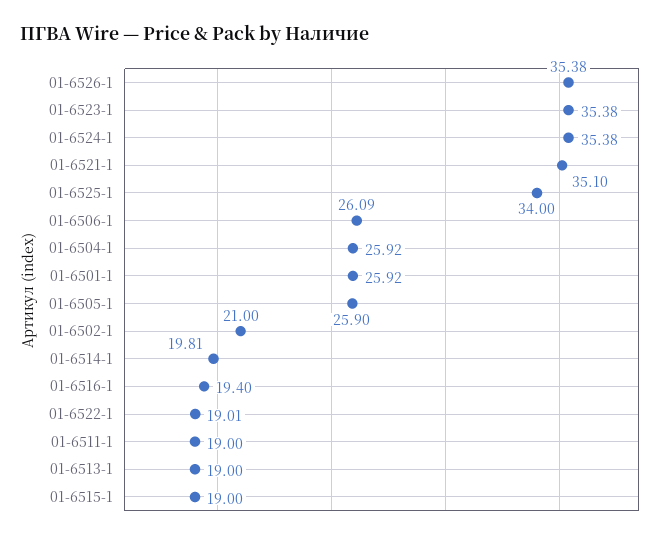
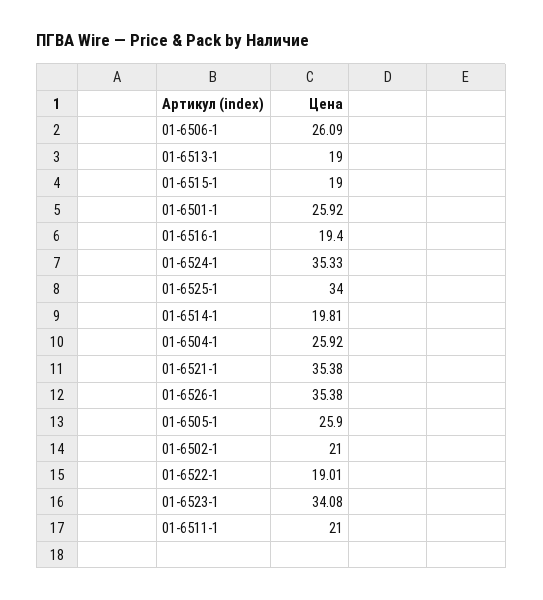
01-6523-1: 35.38 -> 34.08
01-6524-1: 35.38 -> 35.33
01-6521-1: 35.1 -> 35.38
01-6511-1: 19 -> 21

